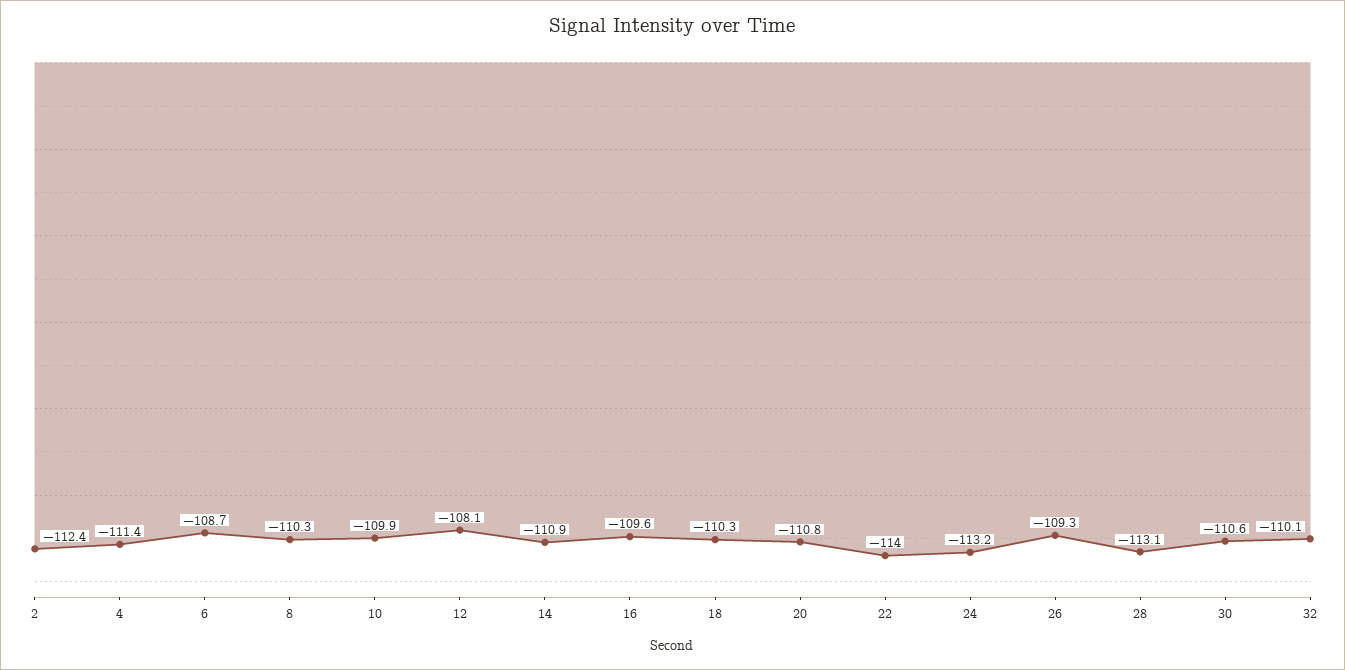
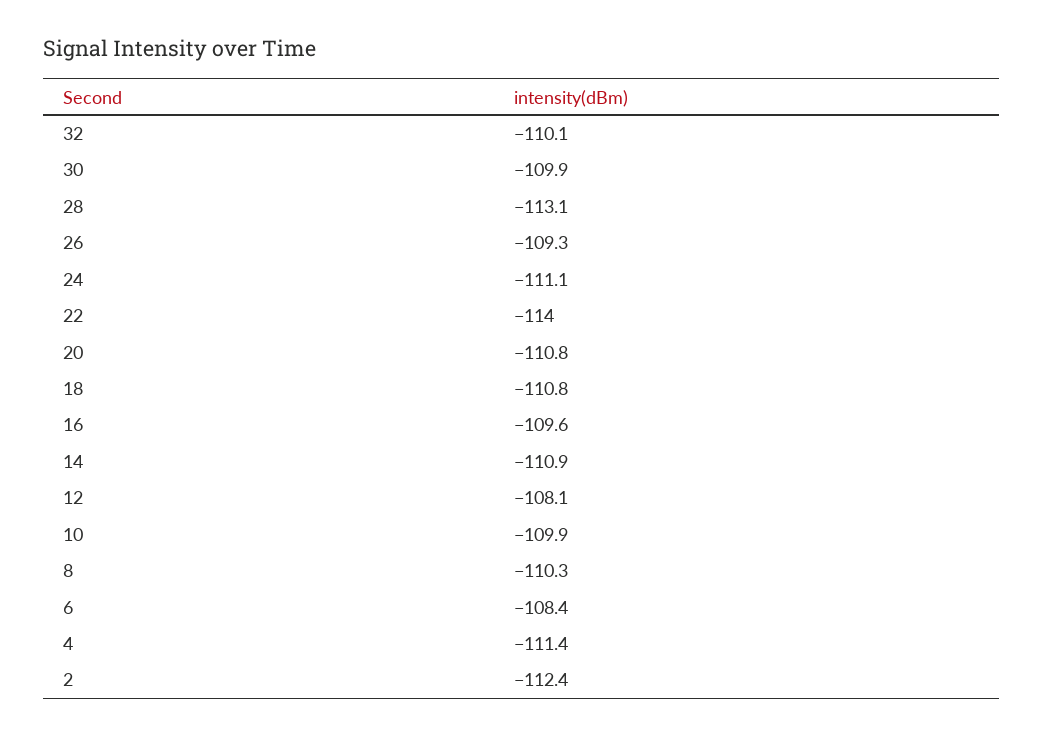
6: -108.7 -> -108.4
18: -110.3 -> -110.8
24: -113.2 -> -111.1
30: -110.6 -> -109.9

